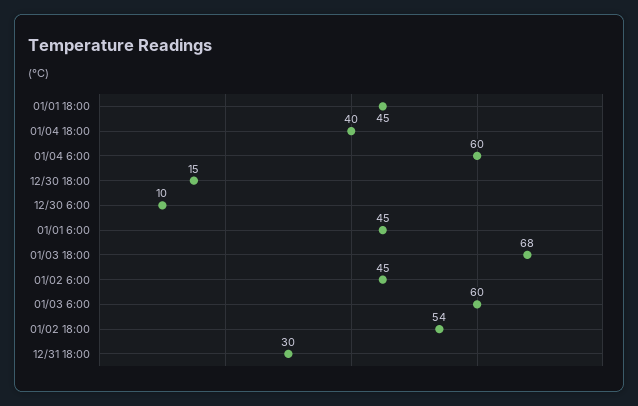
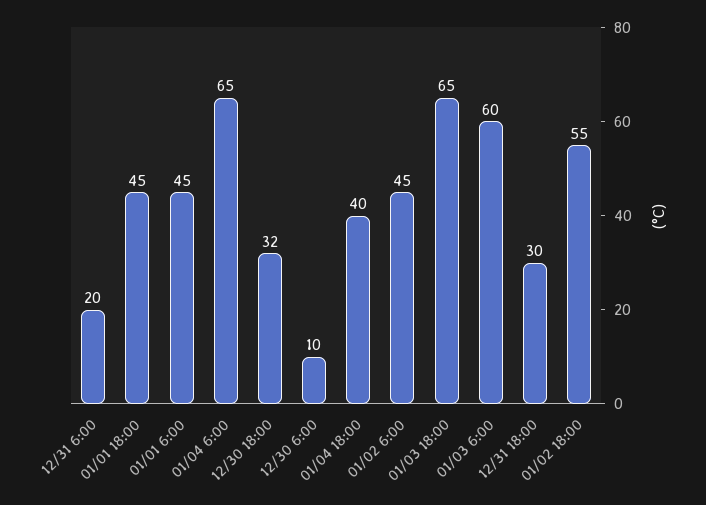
01/04 6:00: 60 -> 65
12/30 18:00: 15 -> 32
01/03 18:00: 68 -> 65
01/02 18:00: 54 -> 55
12/31 6:00: none -> 20

